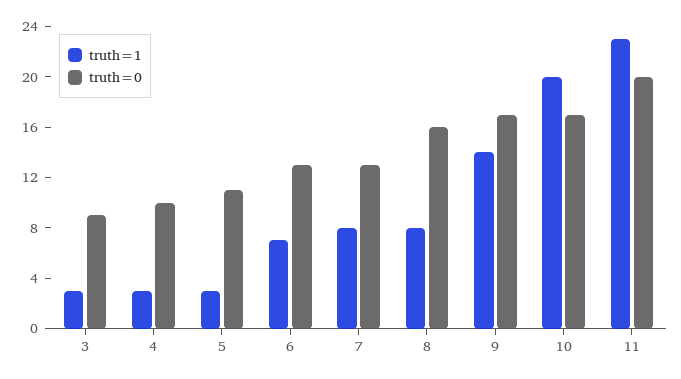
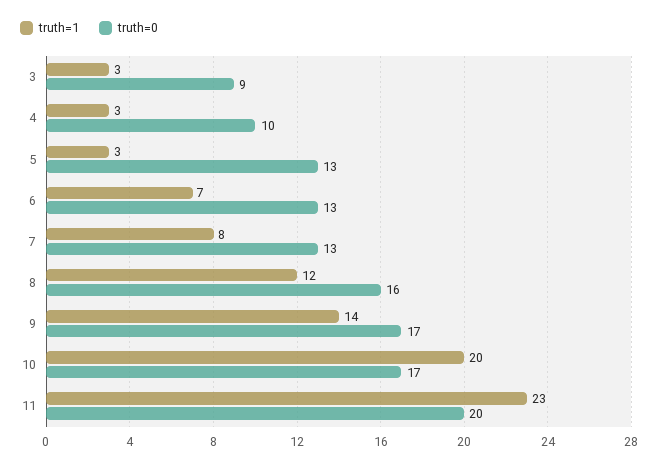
truth=0, 5: 11 -> 13
truth=1, 8: 8 -> 12

